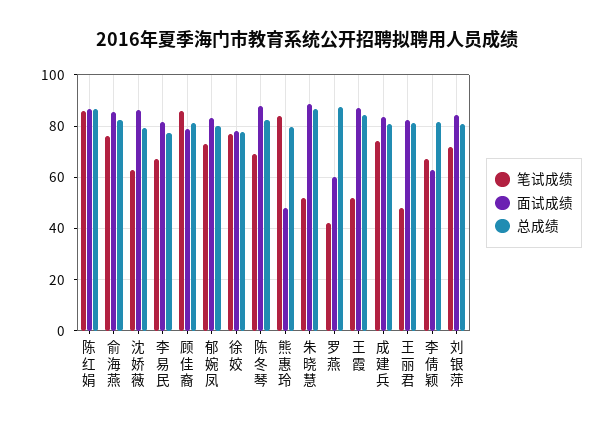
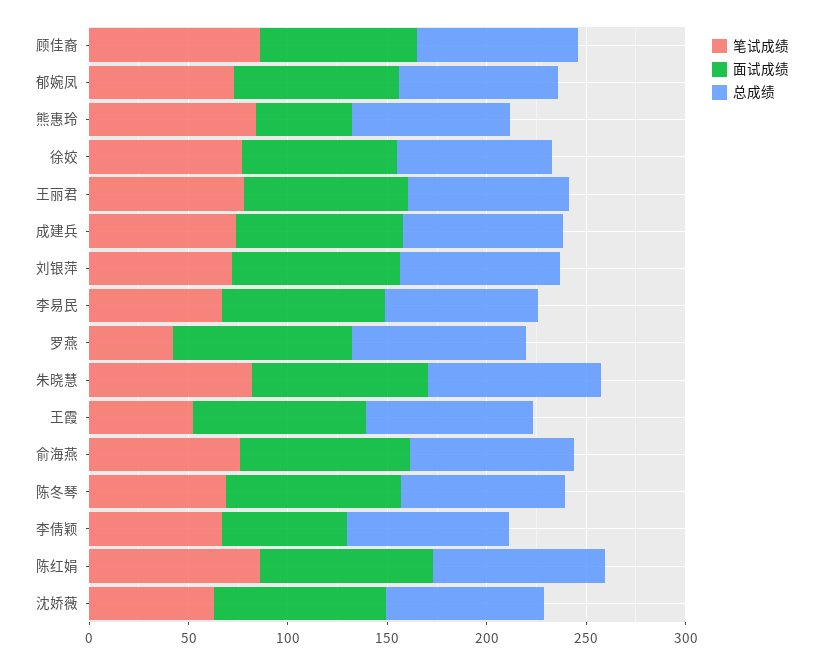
笔试成绩, 朱晓慧: 52.5 -> 80
面试成绩, 罗燕: 60 -> 90
笔试成绩, 王丽君: 47.5 -> 80

